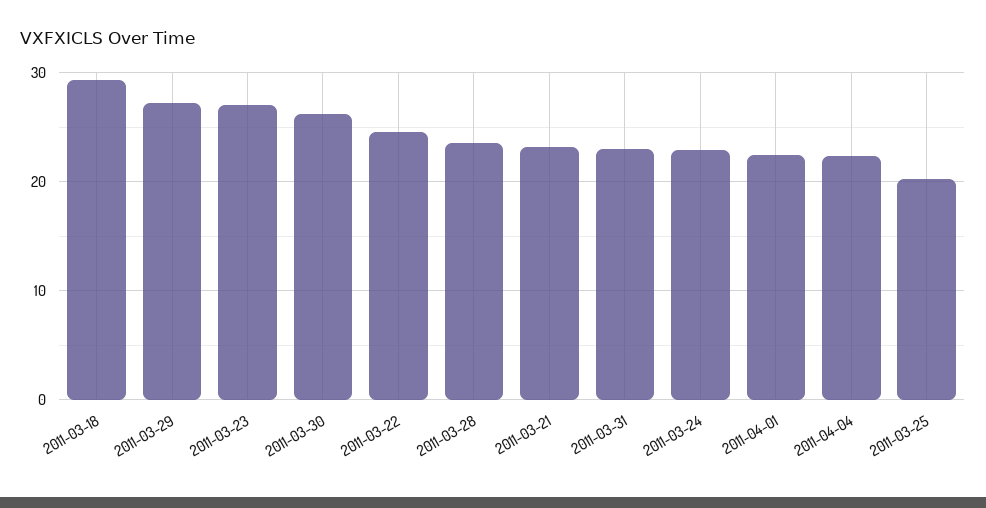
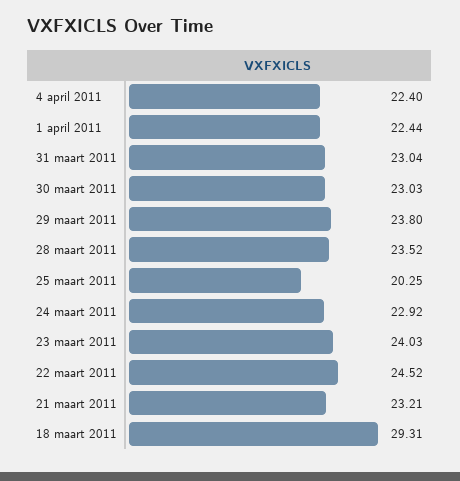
2011-03-29: 27 -> 23.8
2011-03-23: 27 -> 24.03
2011-03-30: 26 -> 23.03

